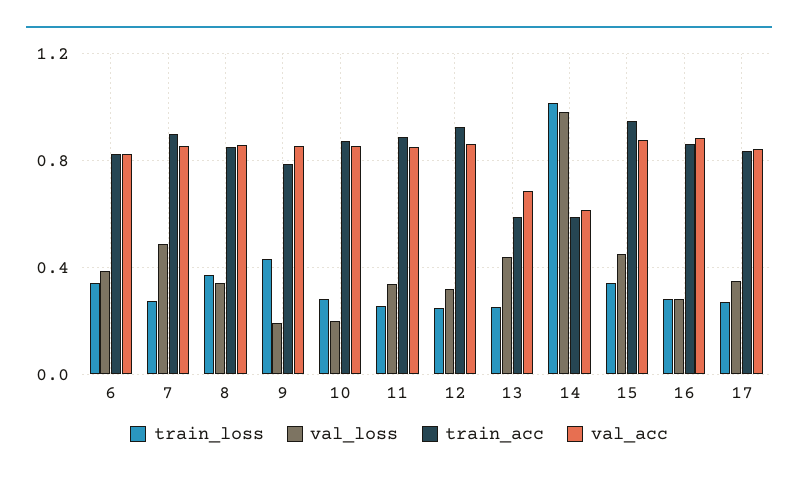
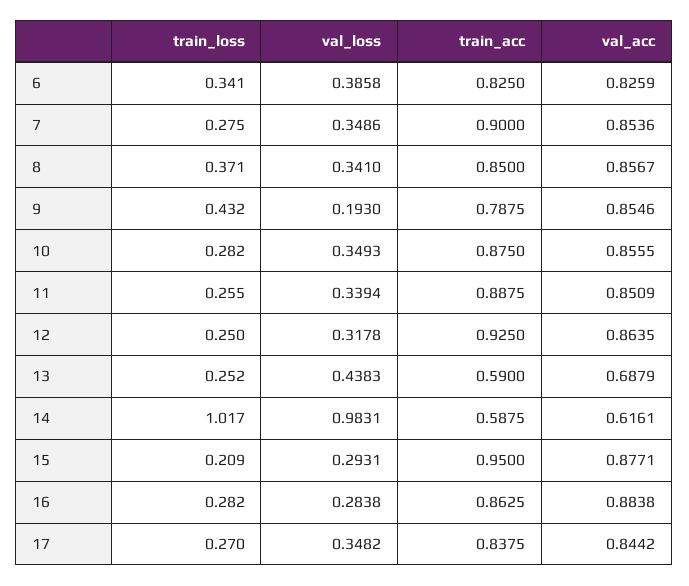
val_loss, 7: 0.5 -> 0.3486
val_loss, 10: 0.2 -> 0.3493
train_loss, 15: 0.35 -> 0.209
val_loss, 15: 0.45 -> 0.2931

